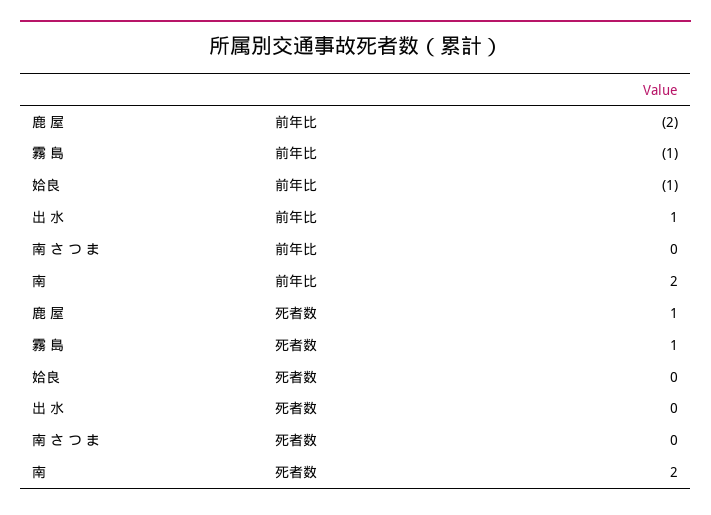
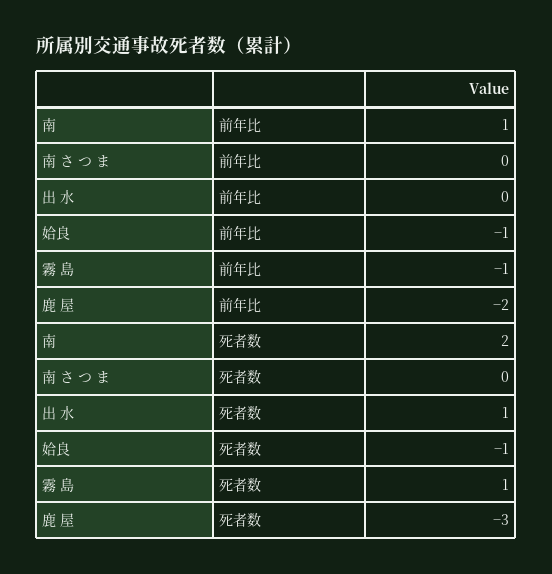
出 水, 前年比: 1 -> 0
南, 前年比: 2 -> 1
鹿 屋, 死者数: 1 -> -3
姶良, 死者数: 0 -> -1
出 水, 死者数: 0 -> 1

